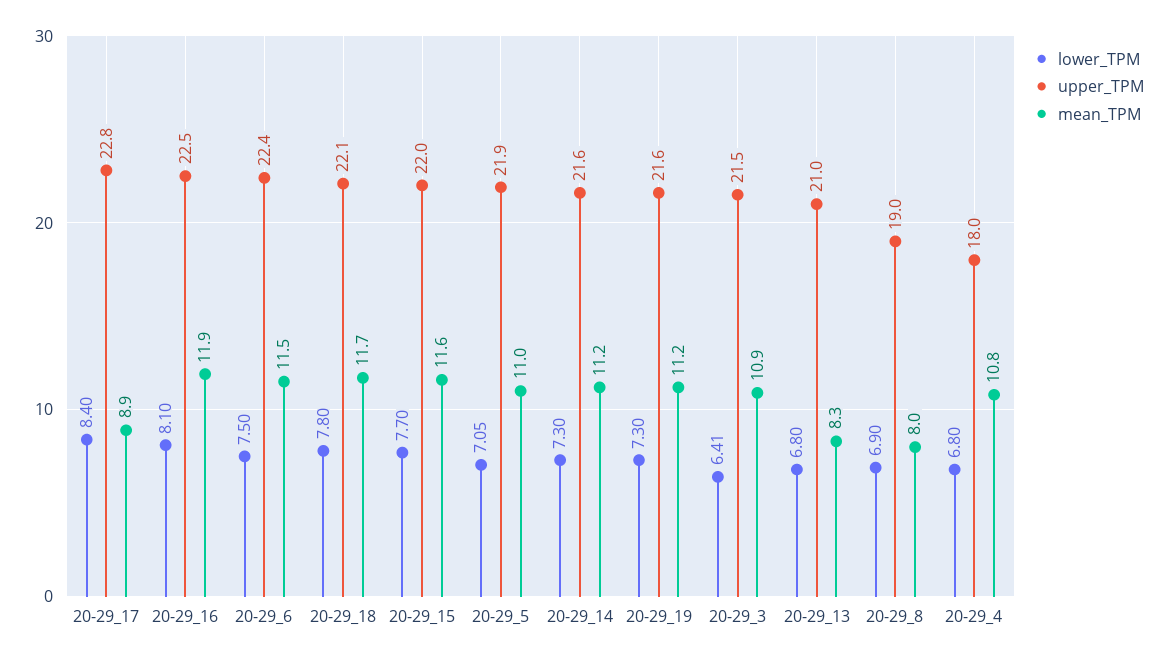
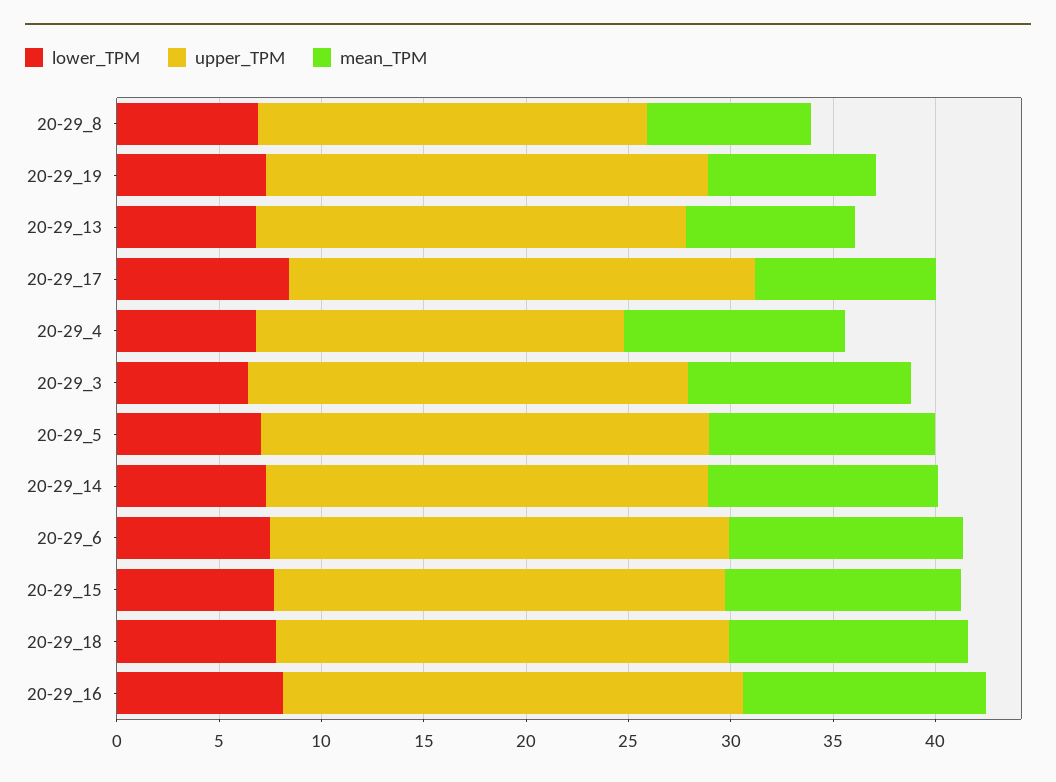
mean_TPM, 20-29_19: 11.2 -> 8

